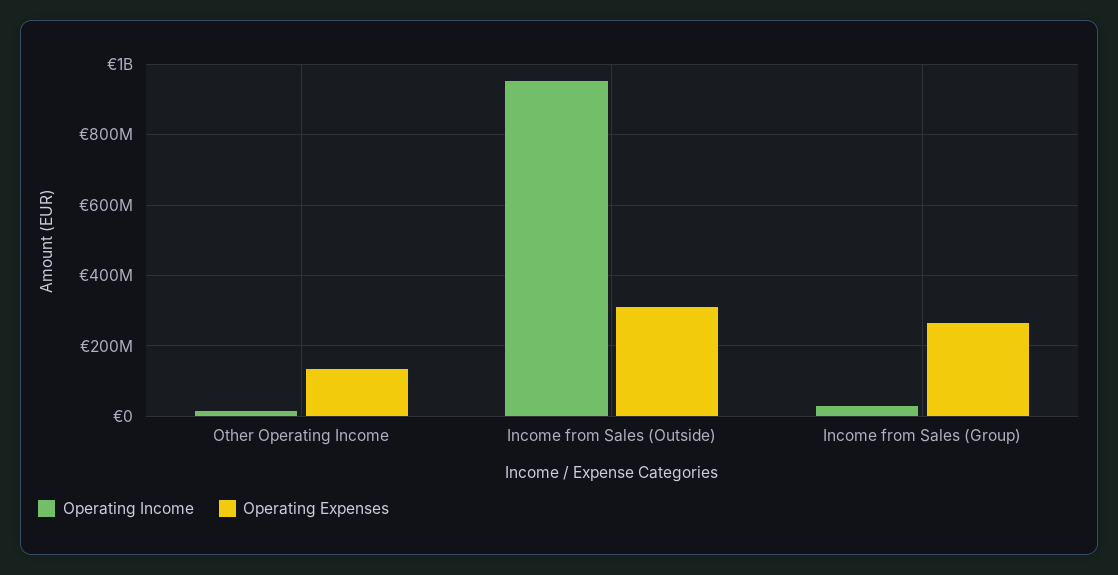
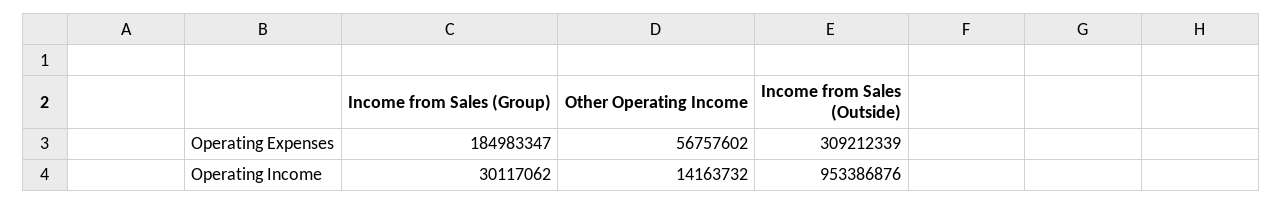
Operating Expenses, Other Operating Income: 140000000 -> 56757602
Operating Expenses, Income from Sales (Group): 260000000 -> 184983347

